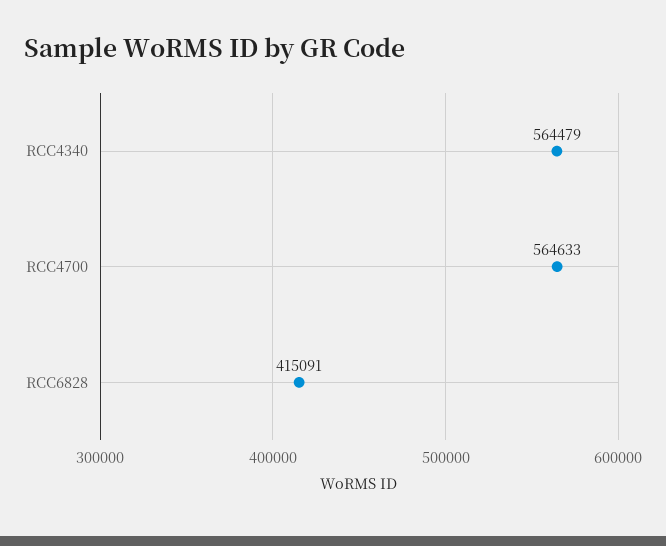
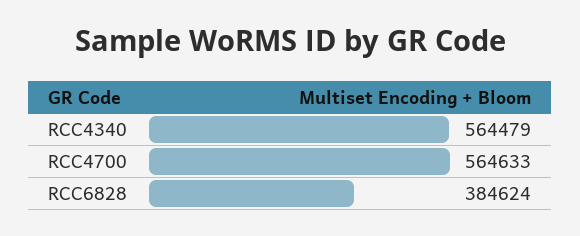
RCC6828: 415091 -> 384624

